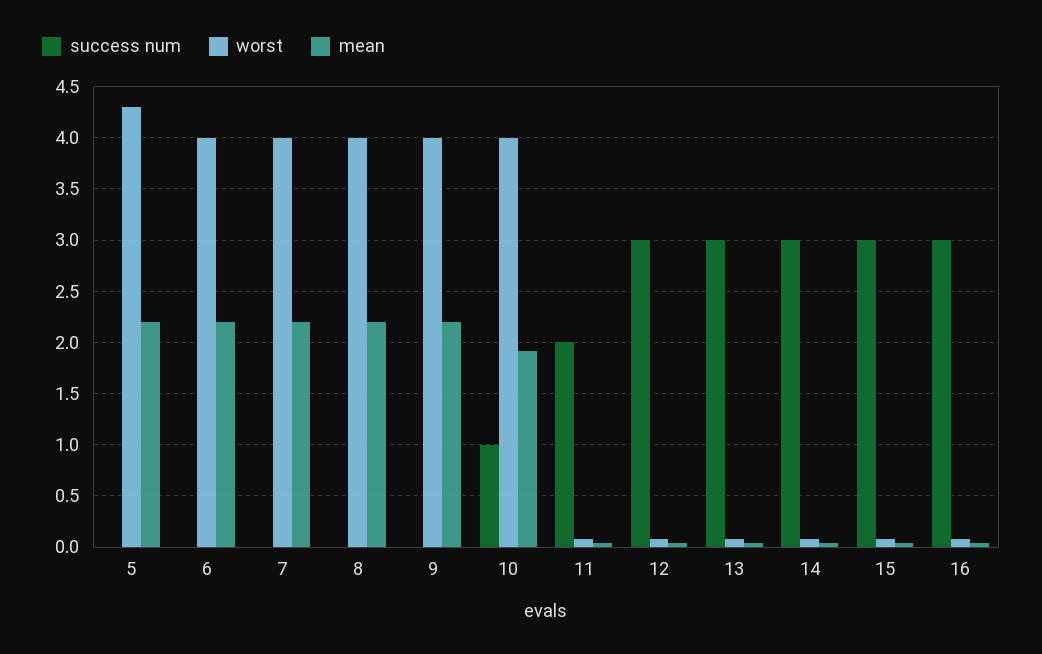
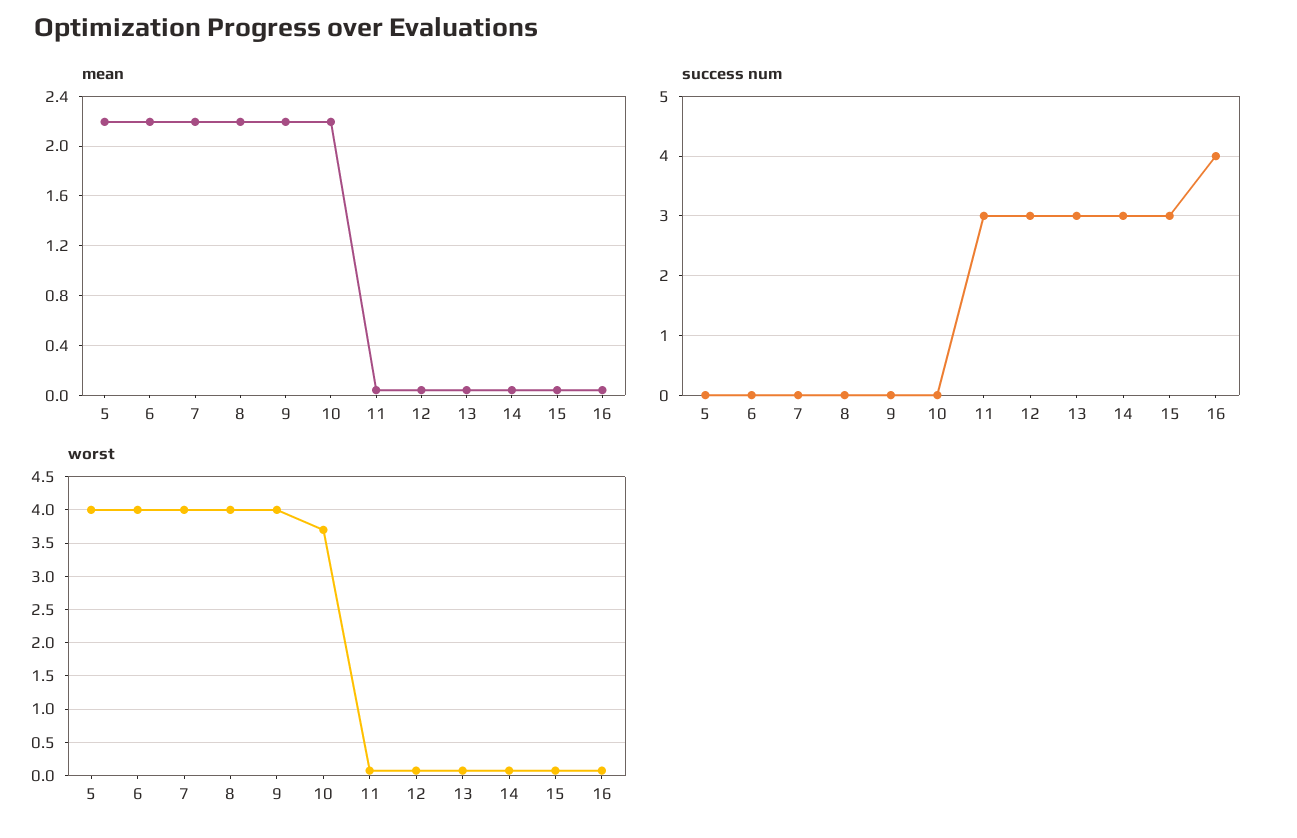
worst, 5: 4.3 -> 4
success num, 10: 1 -> 0
worst, 10: 4 -> 3.7
mean, 10: 1.9 -> 2.2
success num, 11: 2 -> 3
success num, 16: 3 -> 4

